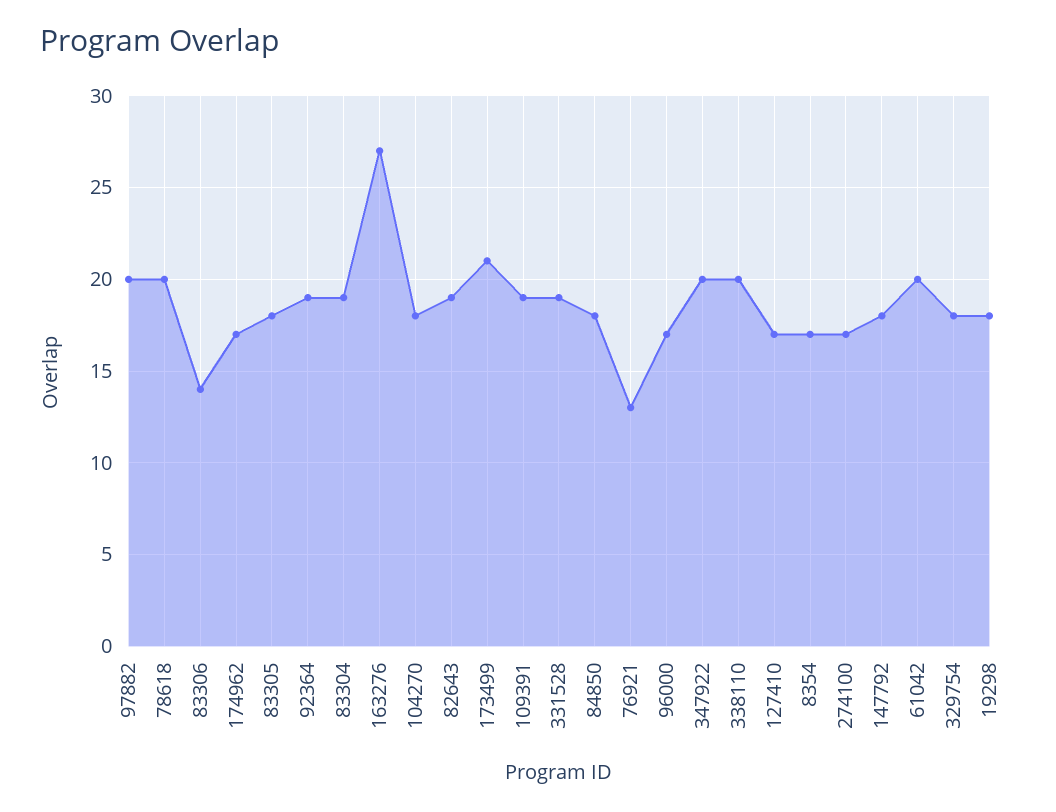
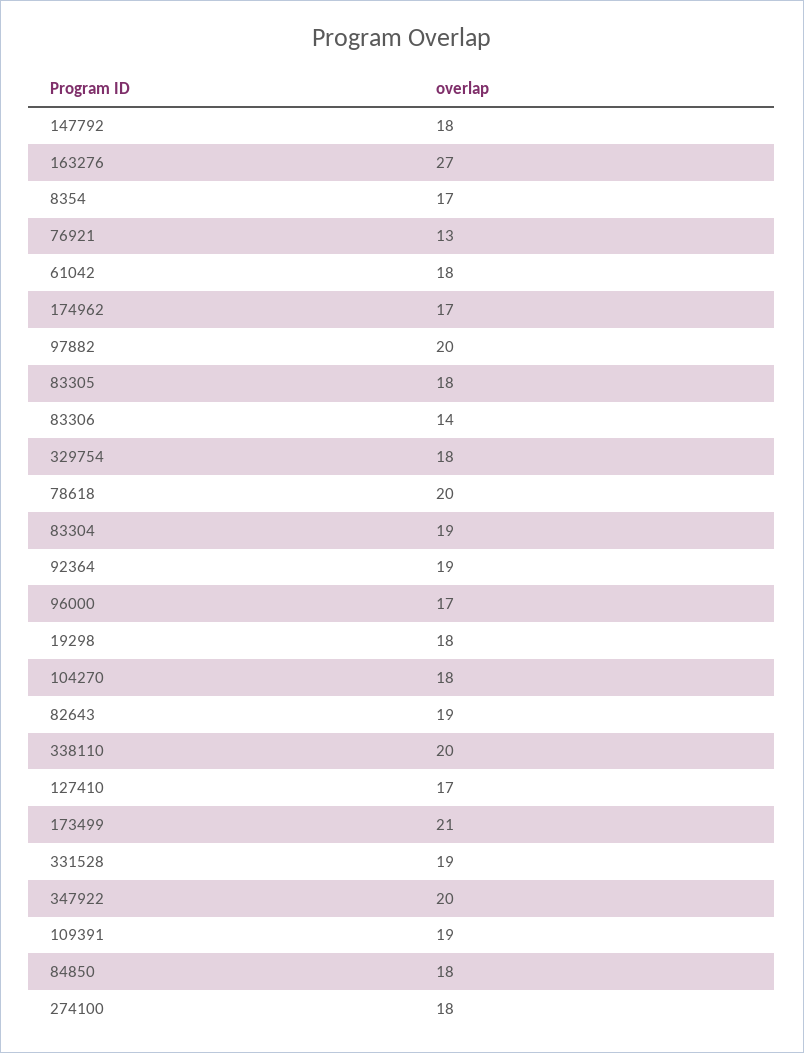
274100: 17 -> 18
61042: 20 -> 18

